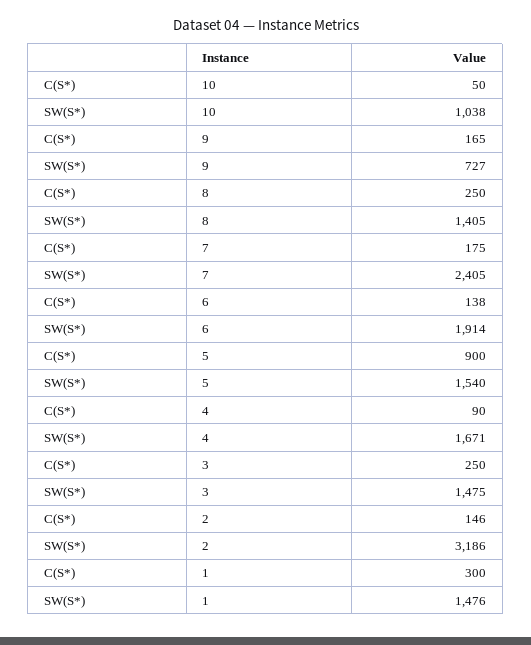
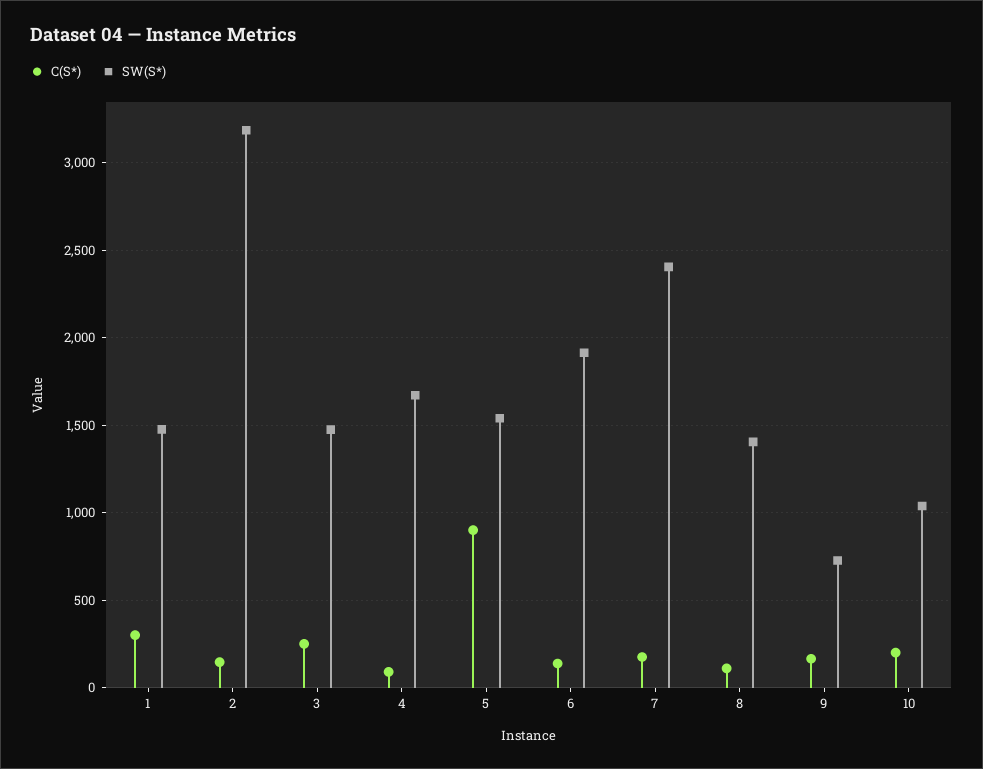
C(S*), 10: 50 -> 200
C(S*), 8: 250 -> 100

